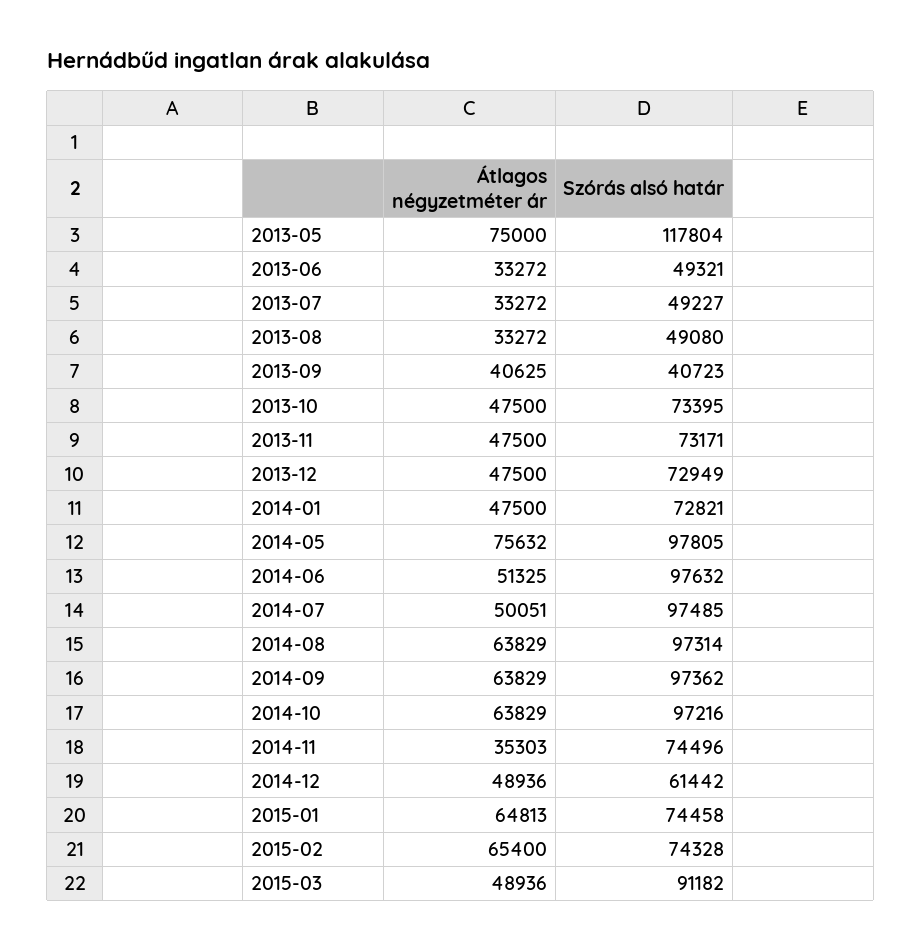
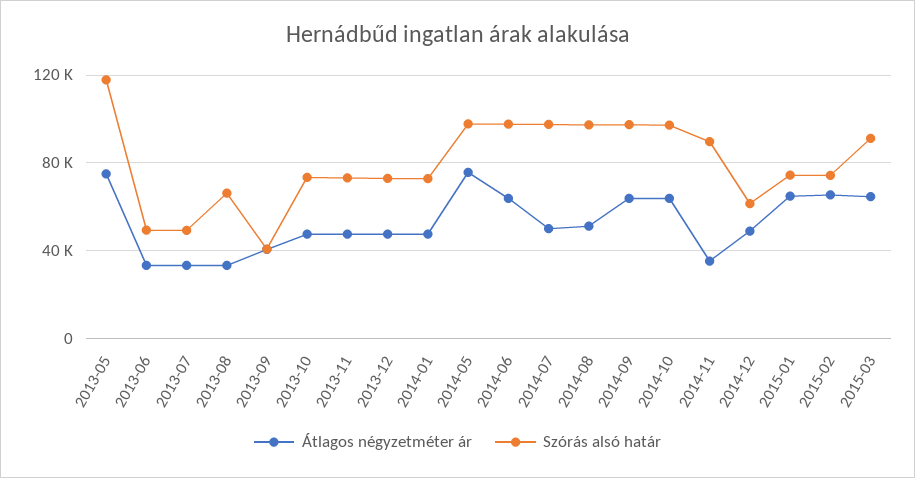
Szórás alsó határ, 2013-08: 49080 -> 65000
Átlagos négyzetméter ár, 2014-06: 51325 -> 65000
Átlagos négyzetméter ár, 2014-08: 63829 -> 50000
Szórás alsó határ, 2014-11: 74496 -> 90000
Átlagos négyzetméter ár, 2015-03: 48936 -> 65000

